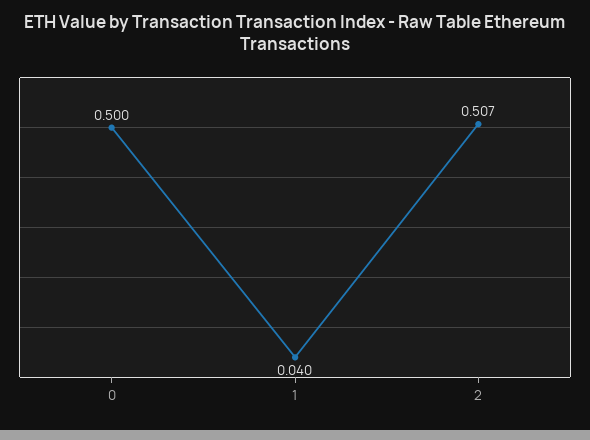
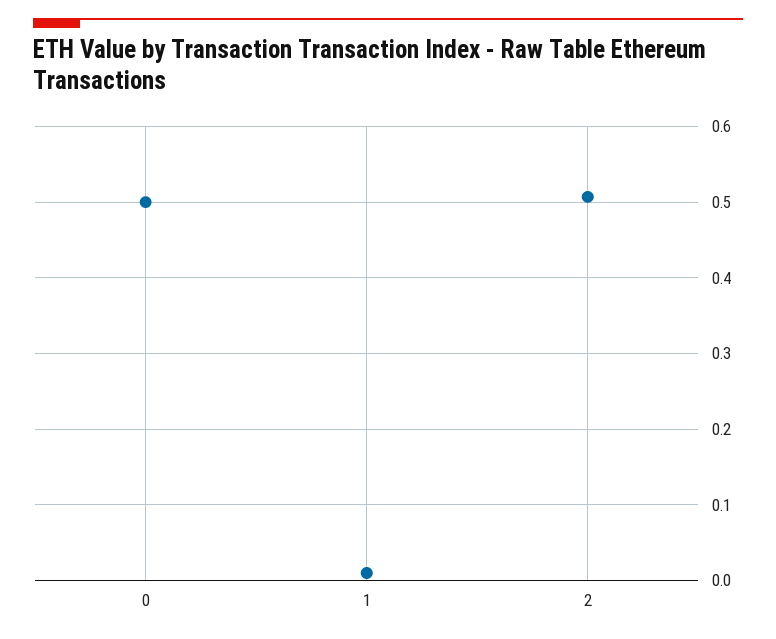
1: 0.04 -> 0.01

